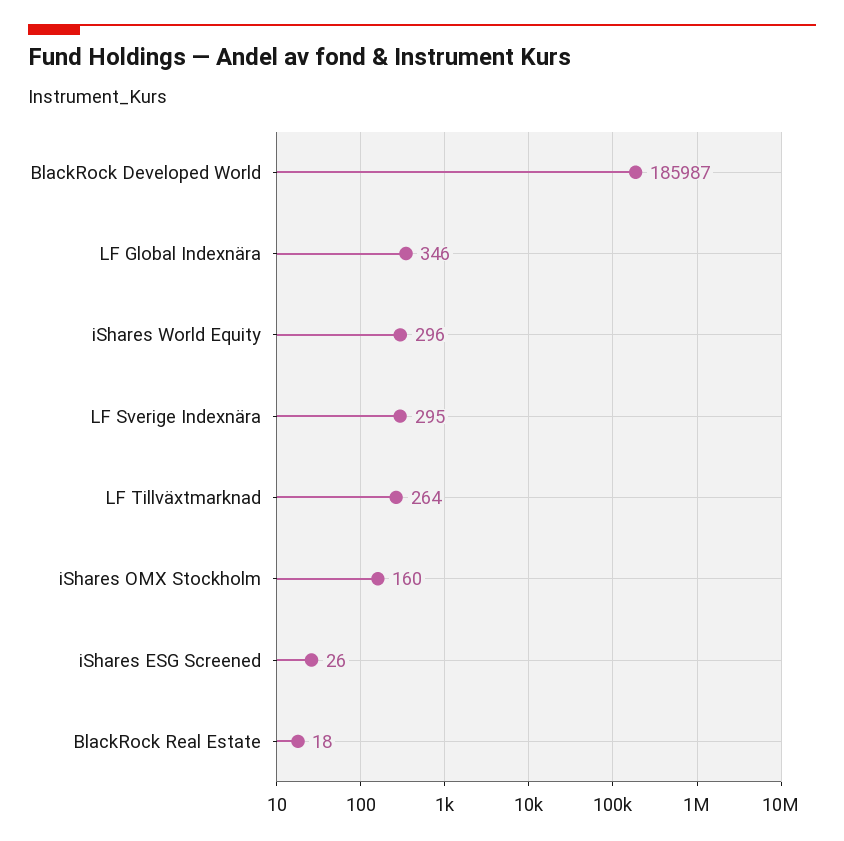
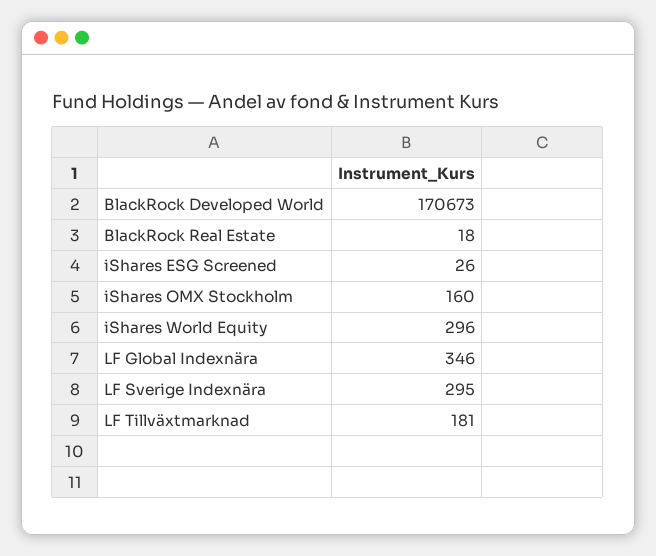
BlackRock Developed World: 185987 -> 170673
LF Tillväxtmarknad: 264 -> 181

